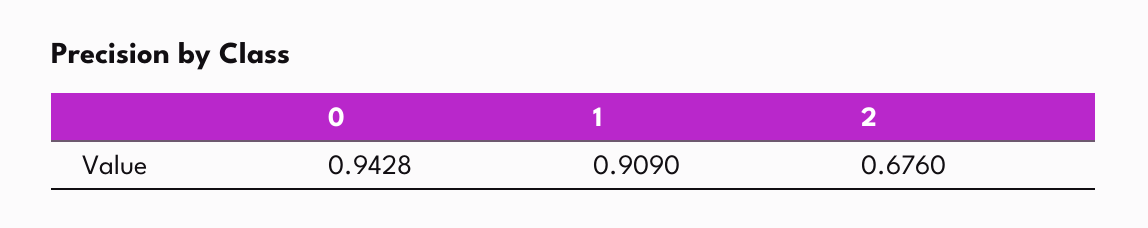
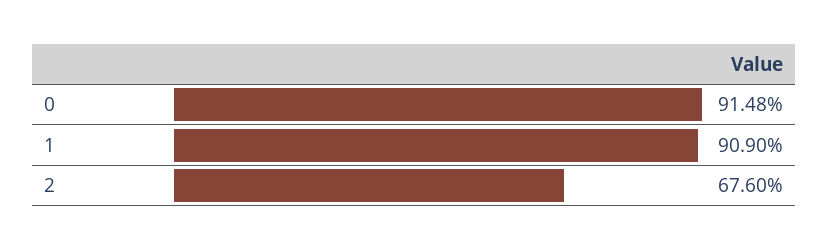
0: 0.9428 -> 0.9148

